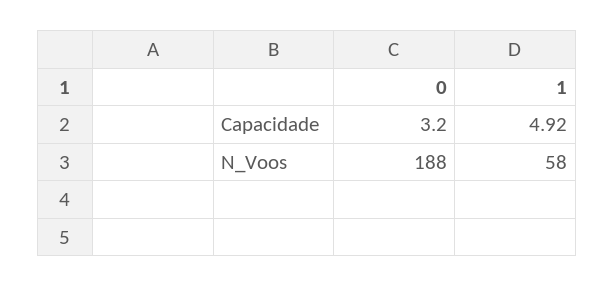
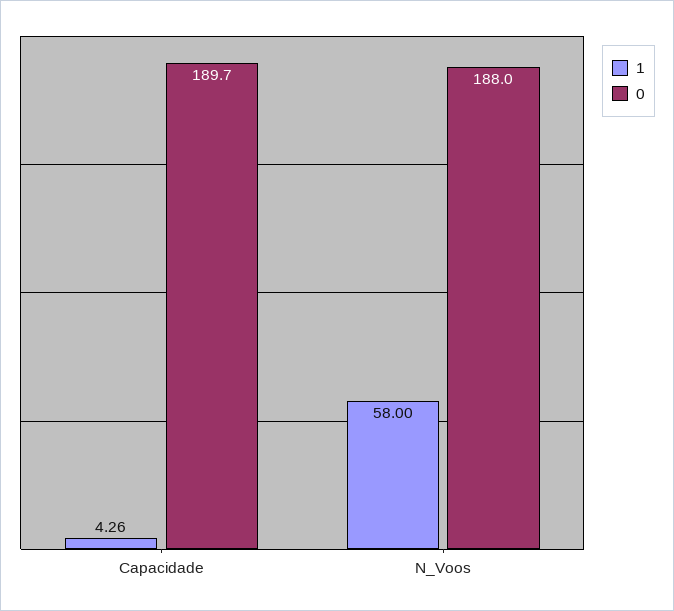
0, Capacidade: 3.2 -> 189.7
1, Capacidade: 4.92 -> 4.26

